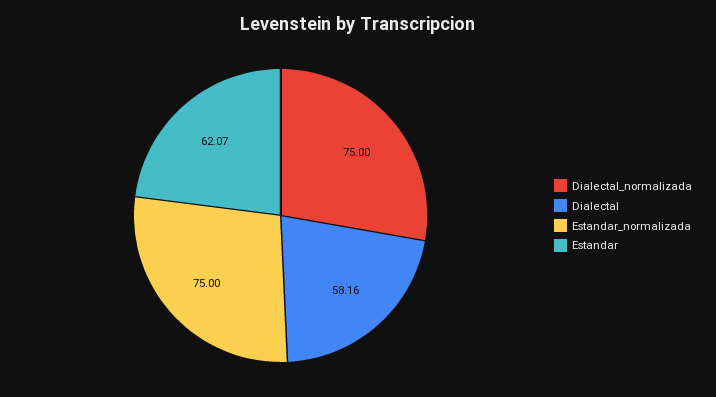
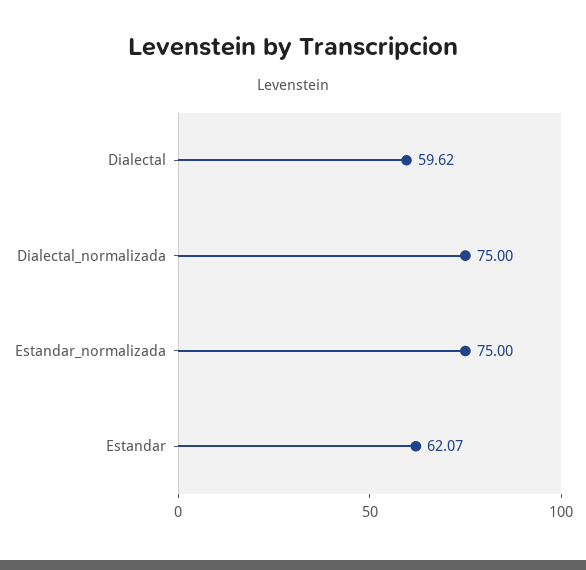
Dialectal: 58.16 -> 59.62

